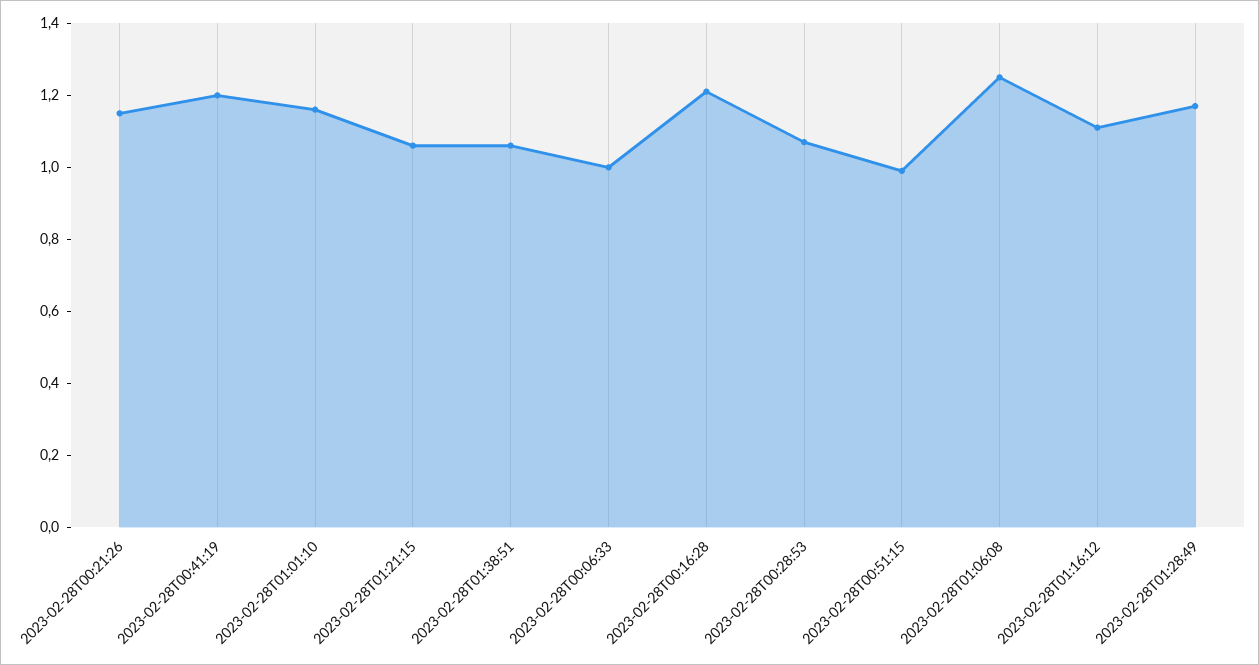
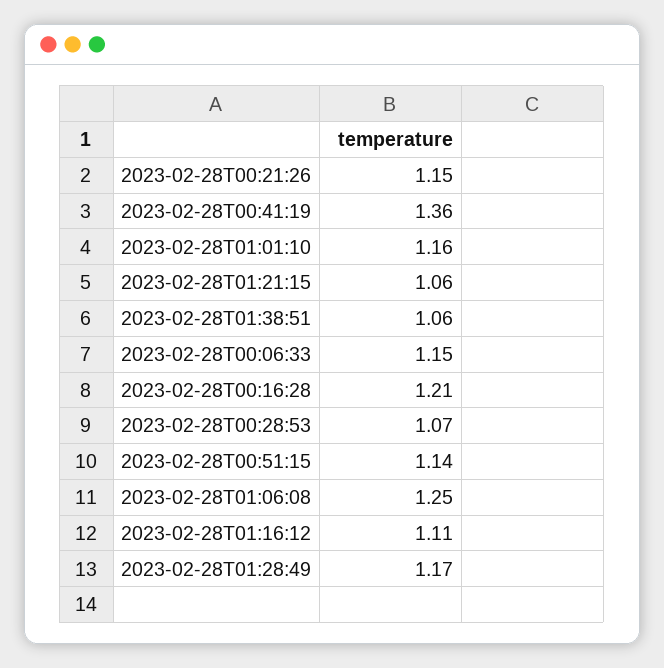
2023-02-28T00:41:19: 1.2 -> 1.36
2023-02-28T00:06:33: 1 -> 1.15
2023-02-28T00:51:15: 1 -> 1.14

